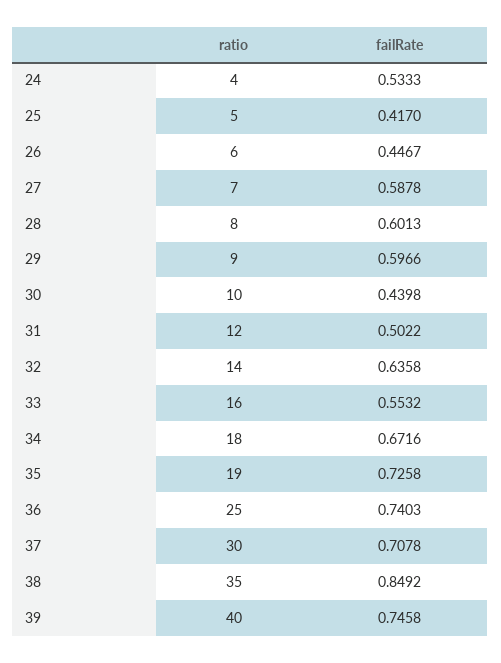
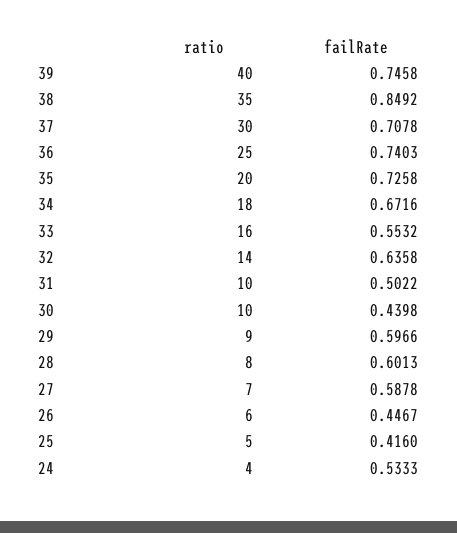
failRate, 25: 0.417 -> 0.416
ratio, 31: 12 -> 10
ratio, 35: 19 -> 20

